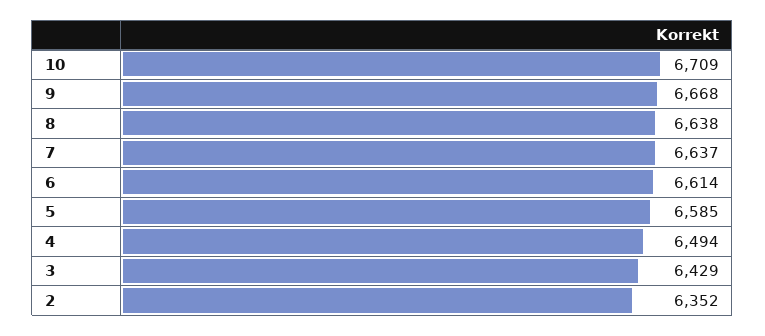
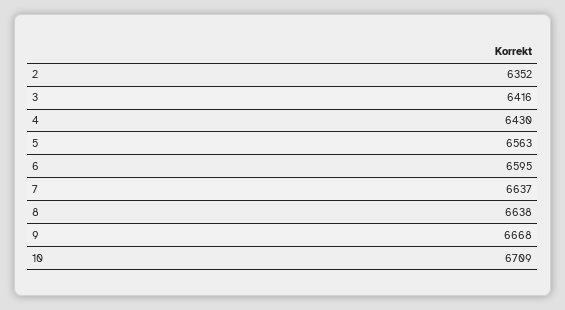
6: 6614 -> 6595
5: 6585 -> 6563
4: 6494 -> 6430
3: 6429 -> 6416

